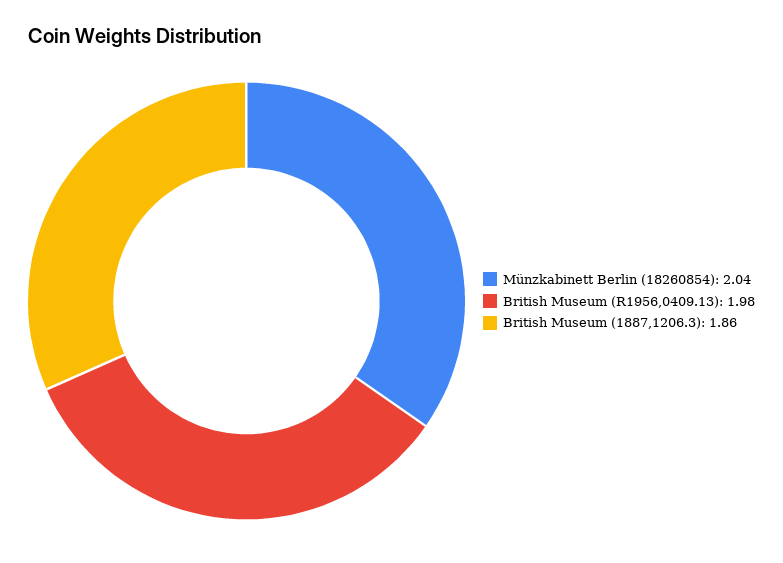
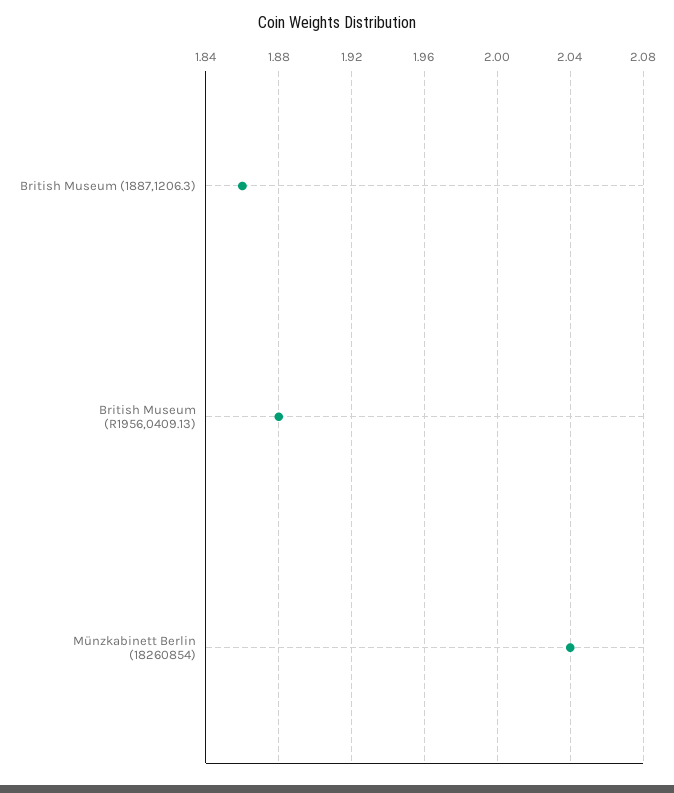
British Museum (R1956,0409.13): 1.98 -> 1.88

